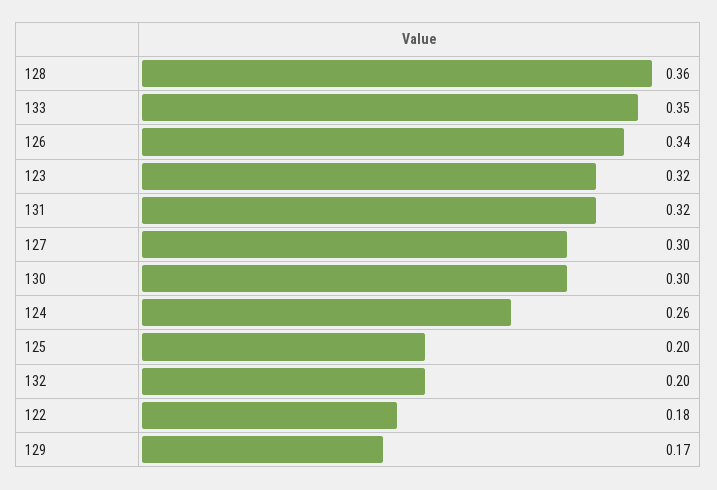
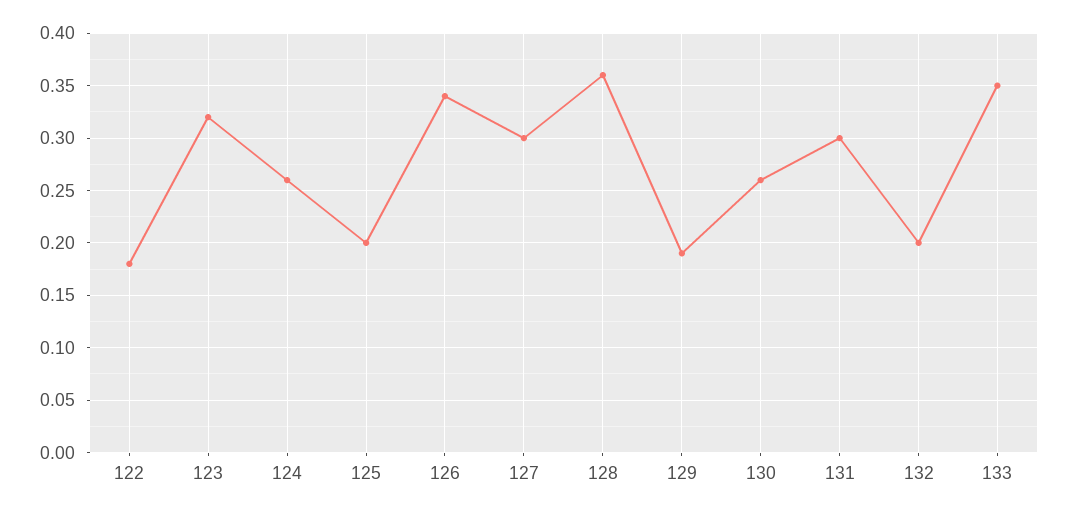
131: 0.32 -> 0.3
130: 0.3 -> 0.26
129: 0.17 -> 0.19

